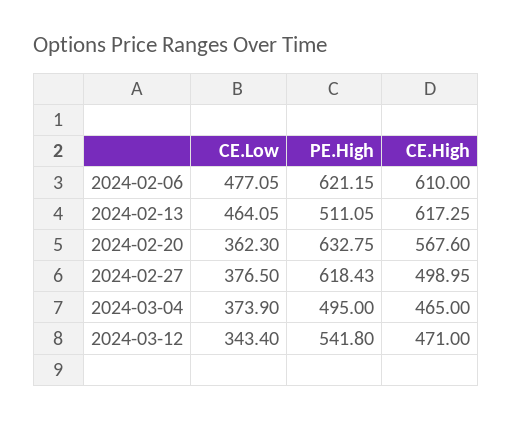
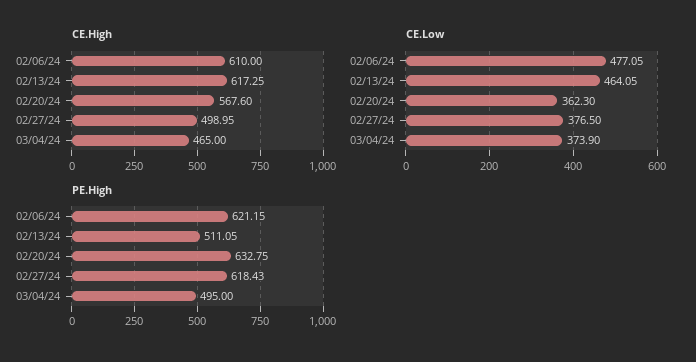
CE.Low, 2024-03-12: 343.4 -> none
PE.High, 2024-03-12: 541.8 -> none
CE.High, 2024-03-12: 471 -> none

